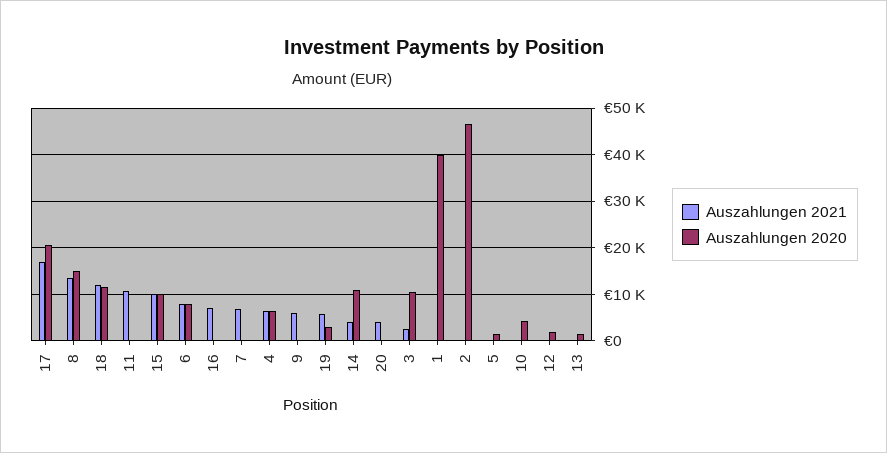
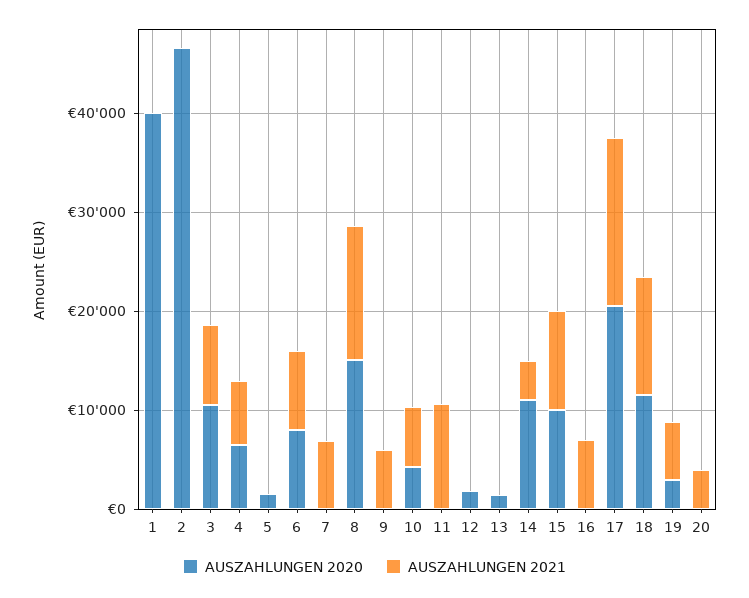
Auszahlungen 2021, 3: 2000 -> 8000
Auszahlungen 2021, 10: 0 -> 6000

